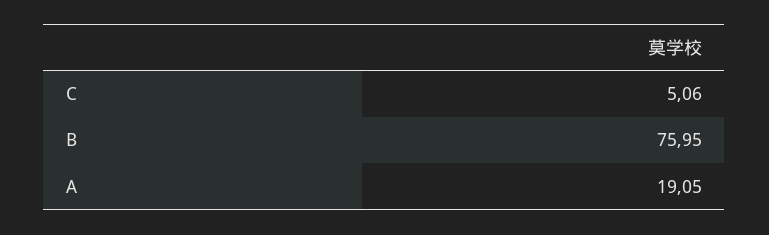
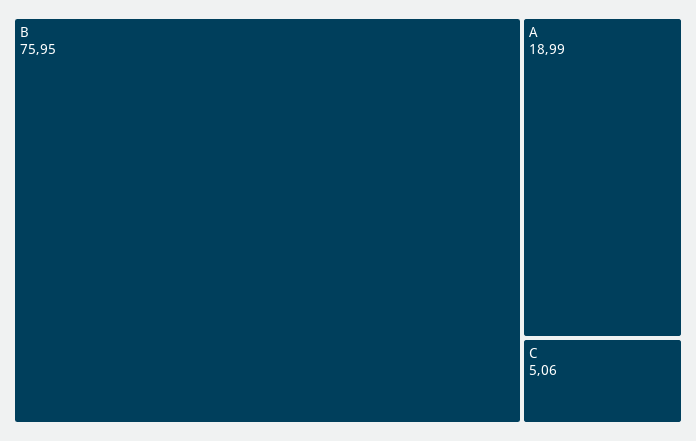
A: 19.05 -> 18.99

